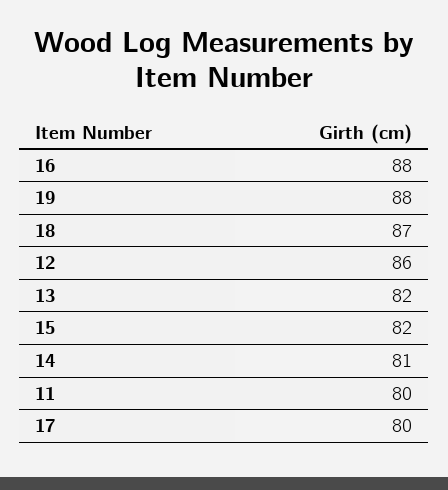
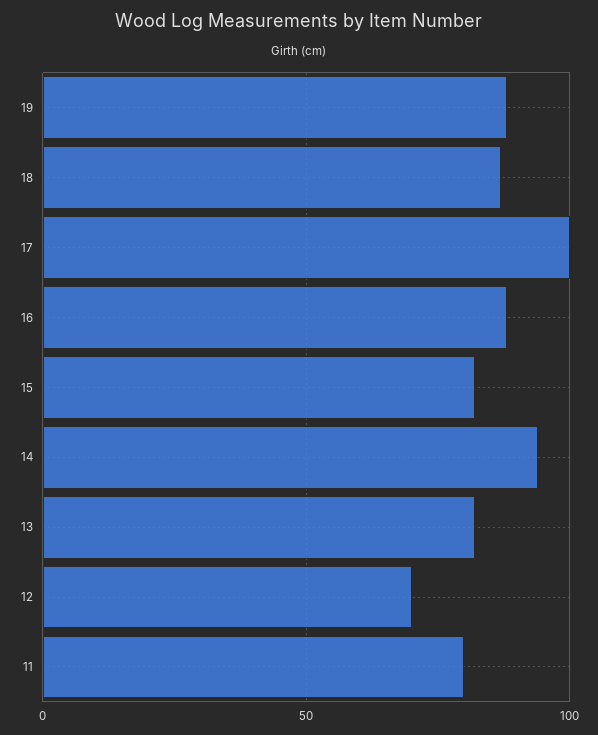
12: 86 -> 70
14: 81 -> 95
17: 80 -> 100

